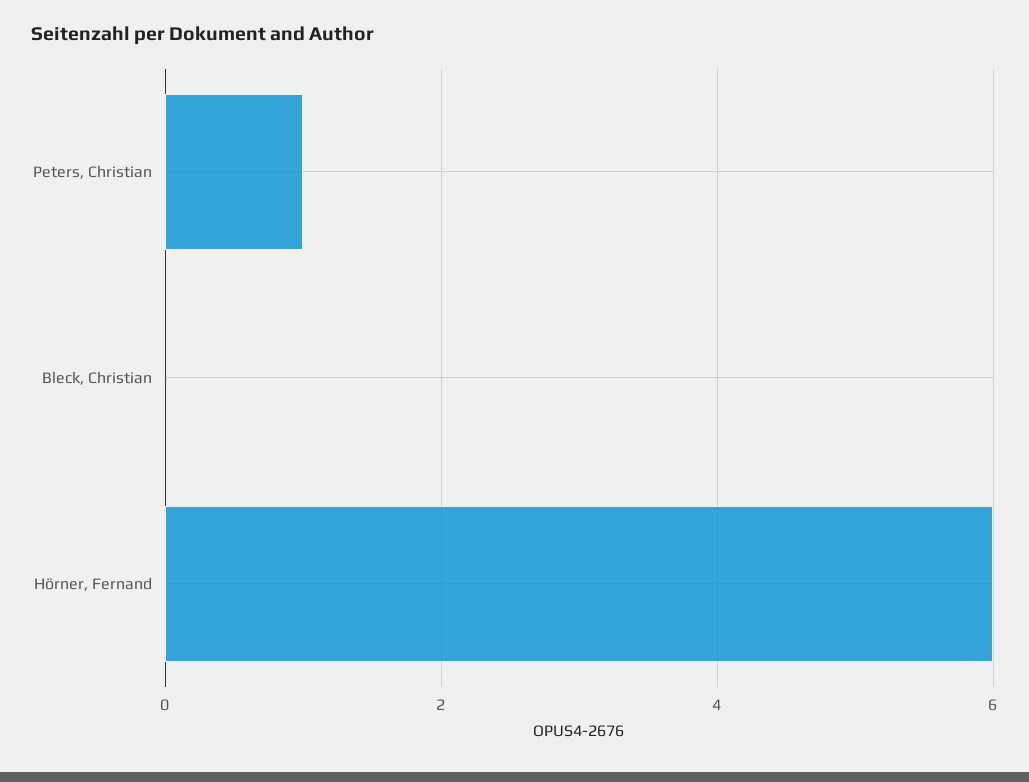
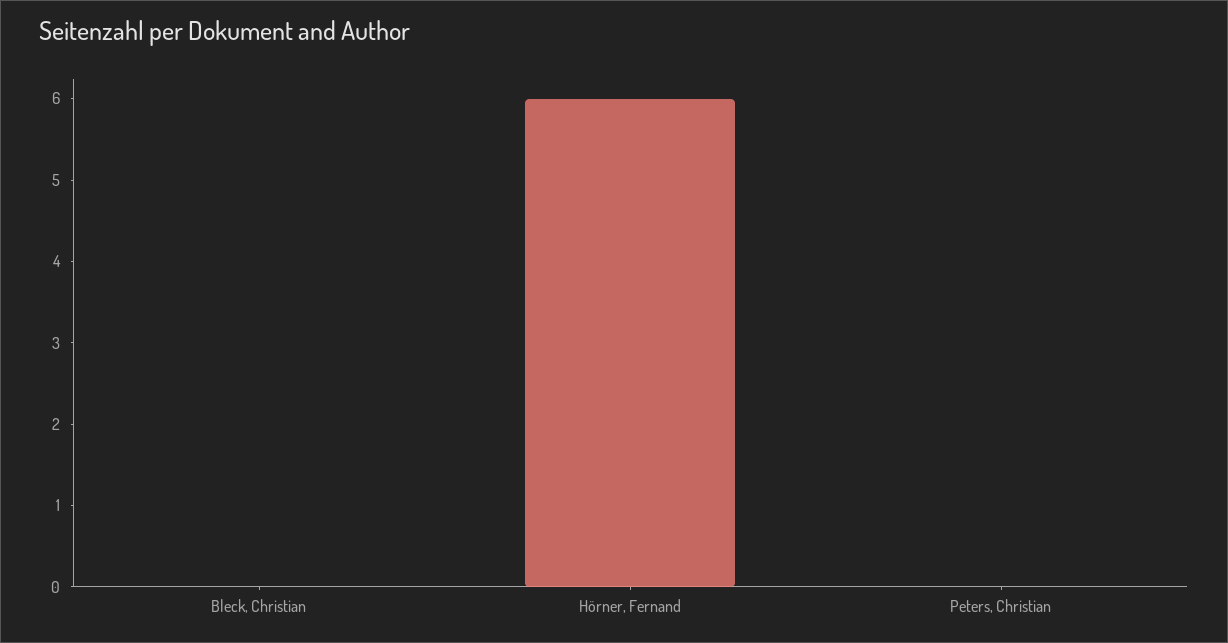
Peters, Christian: 1 -> 0

